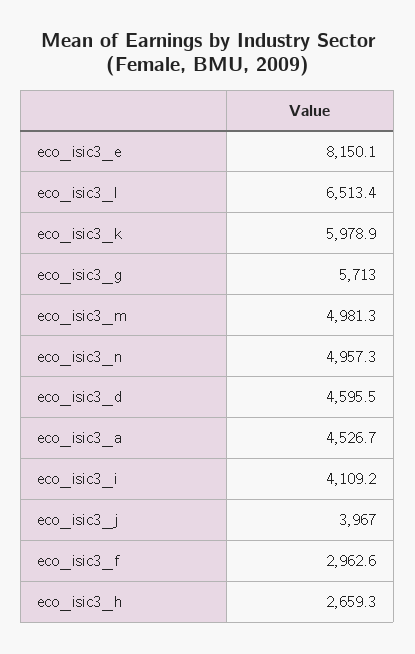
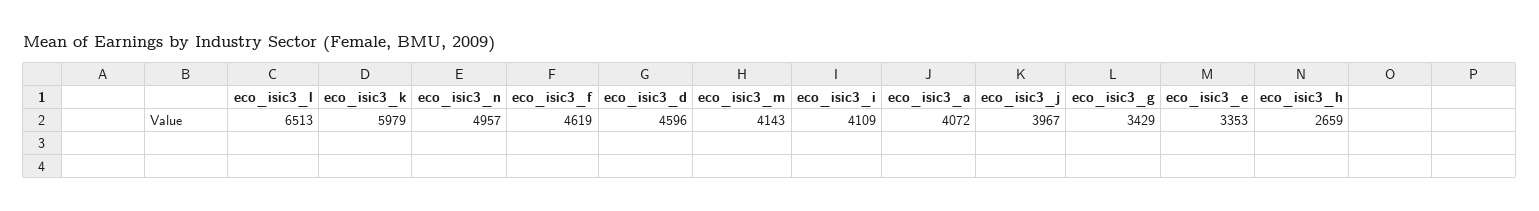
eco_isic3_e: 8150.1 -> 3353
eco_isic3_g: 5713 -> 3429
eco_isic3_m: 4981.3 -> 4143
eco_isic3_a: 4526.7 -> 4072
eco_isic3_f: 2962.6 -> 4619

